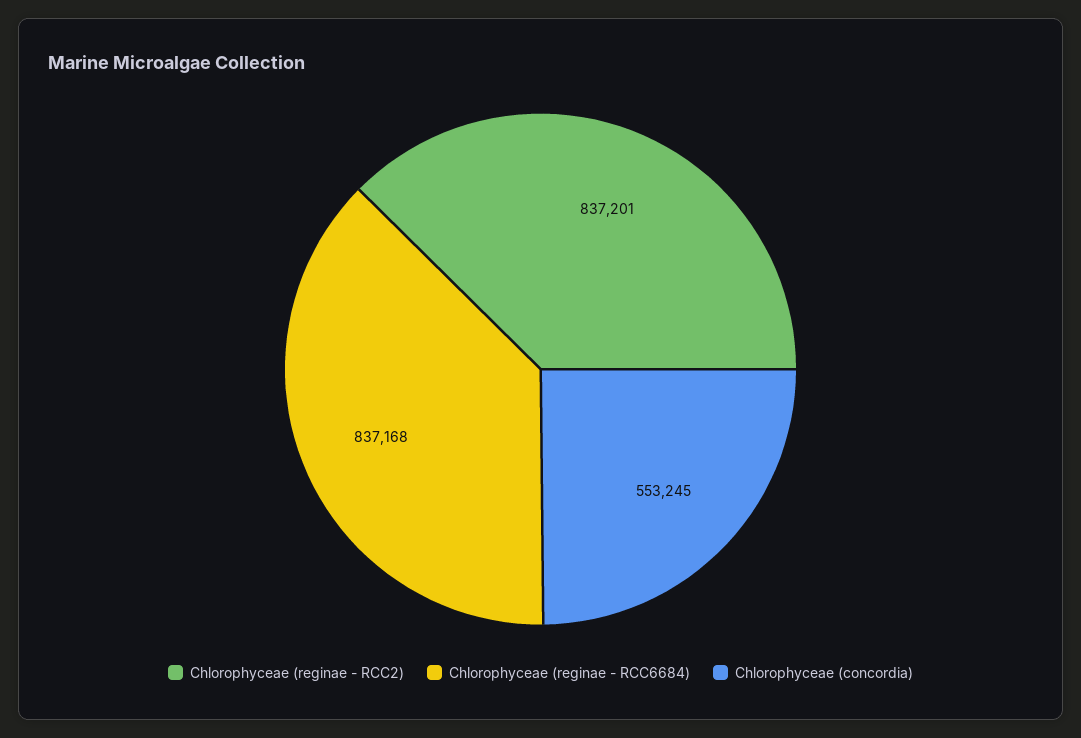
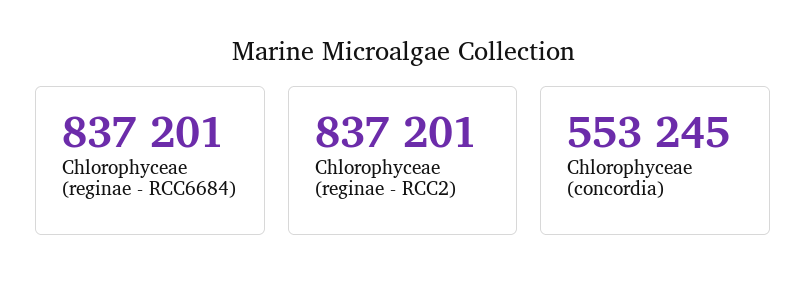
Chlorophyceae (reginae - RCC6684): 837168 -> 837201

